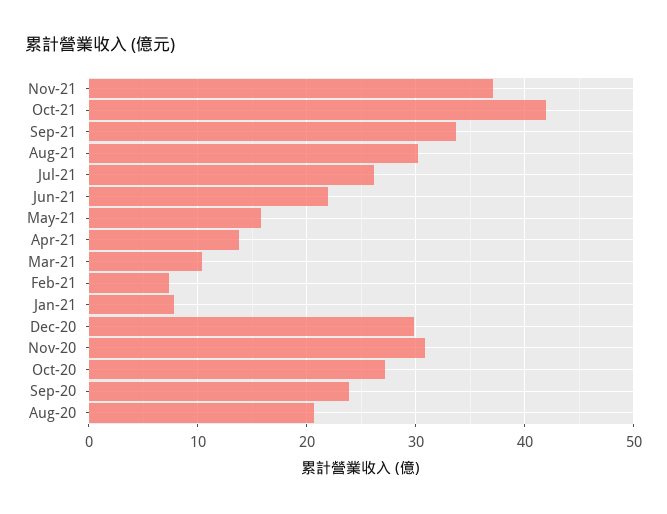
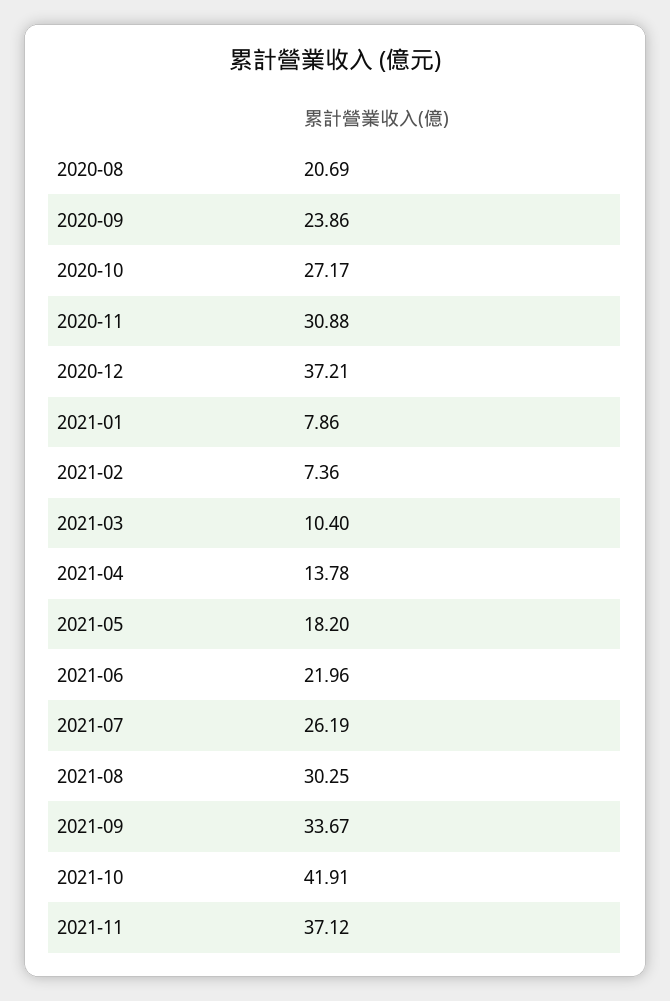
May-21: 16 -> 18.2
Dec-20: 30 -> 37.21

